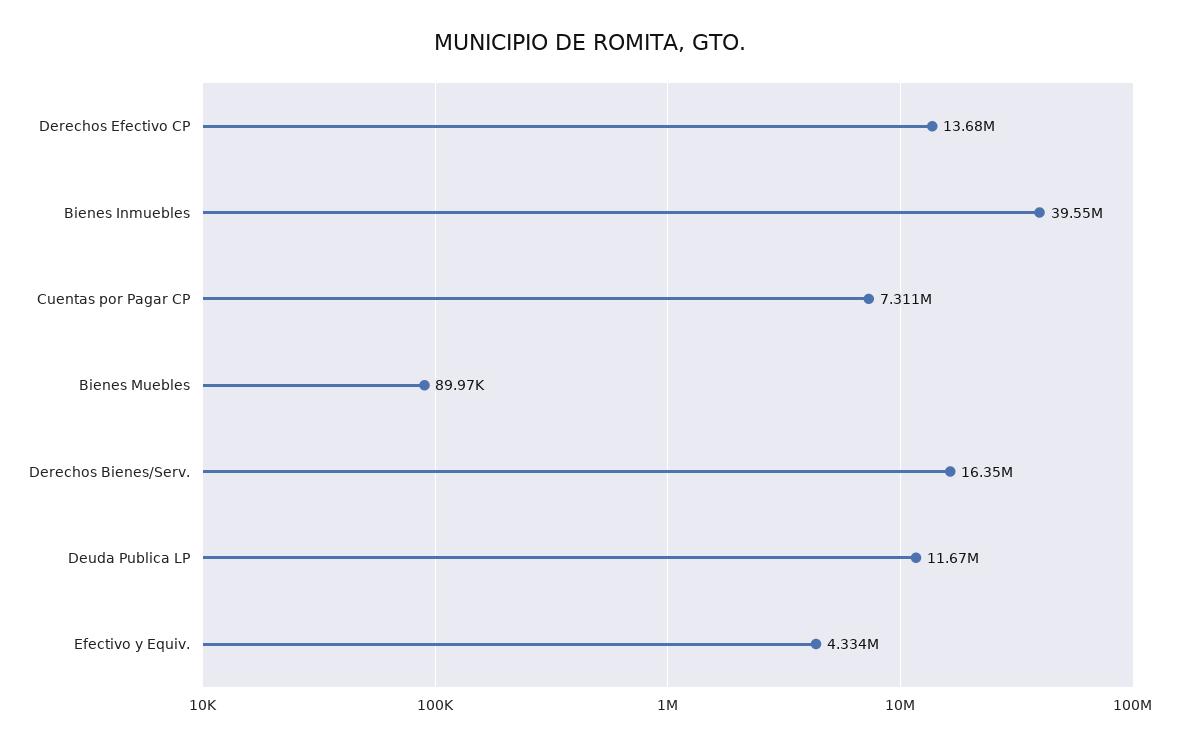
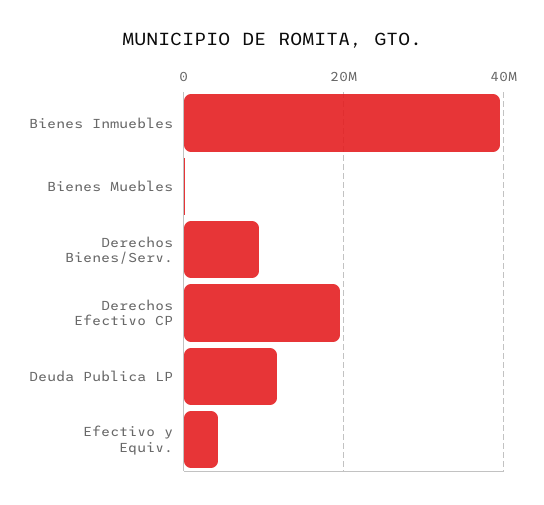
Derechos Efectivo CP: 13680000 -> 20000000
Cuentas por Pagar CP: 7311000 -> none
Derechos Bienes/Serv.: 16350000 -> 10000000

